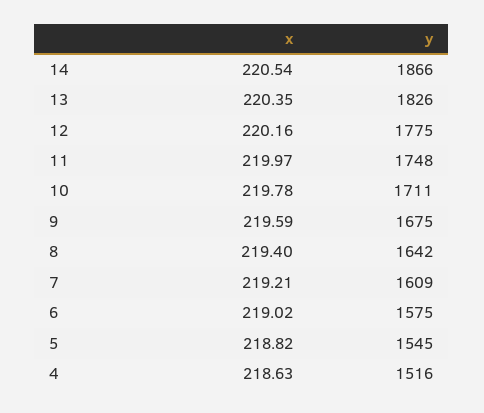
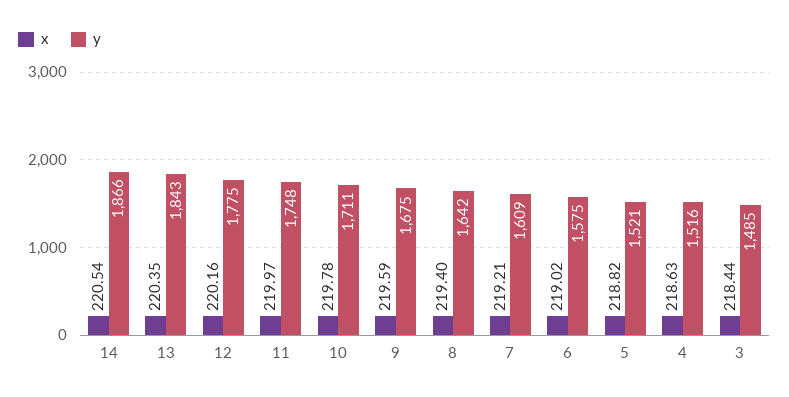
y, 13: 1826 -> 1843
y, 5: 1545 -> 1521
x, 3: none -> 218.44
y, 3: none -> 1485

